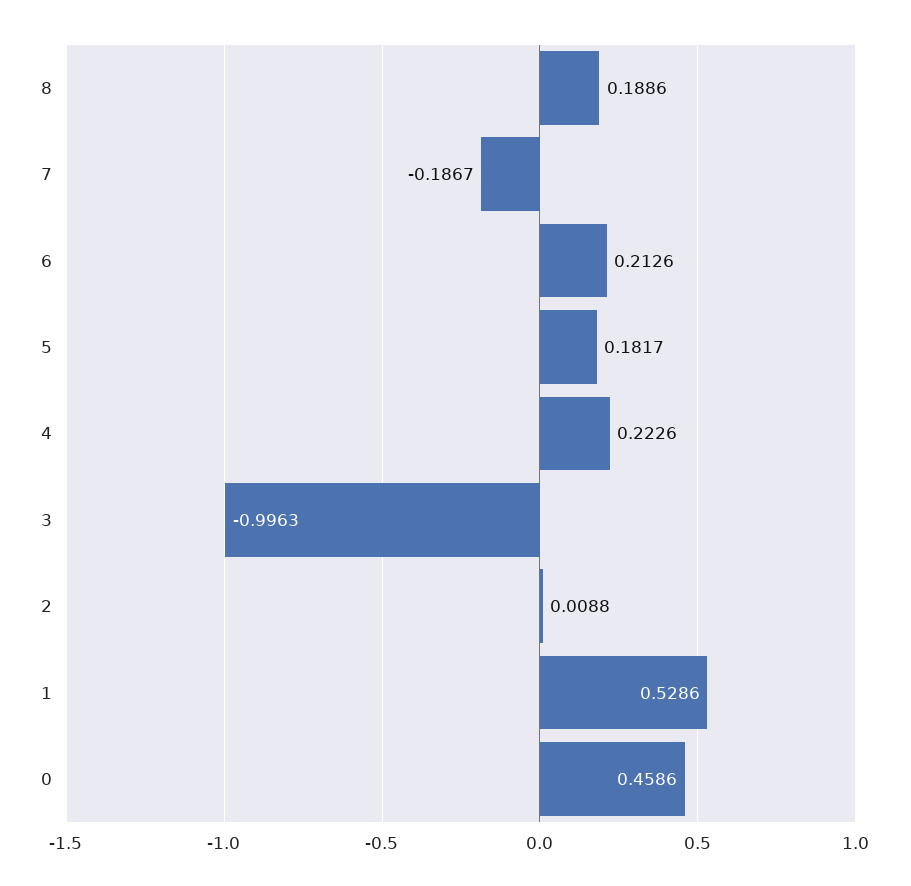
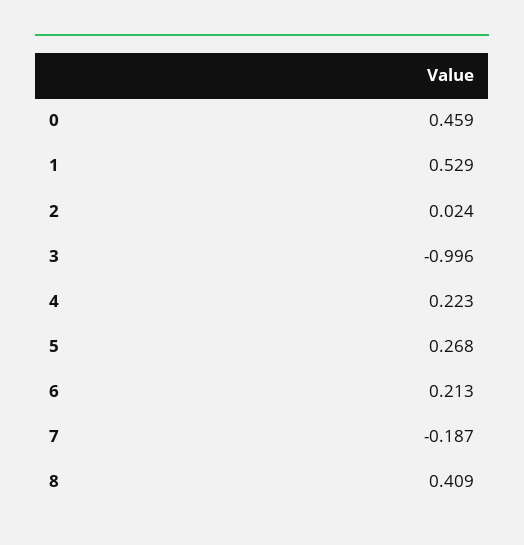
8: 0.1886 -> 0.409
5: 0.1817 -> 0.268
2: 0.0088 -> 0.024

